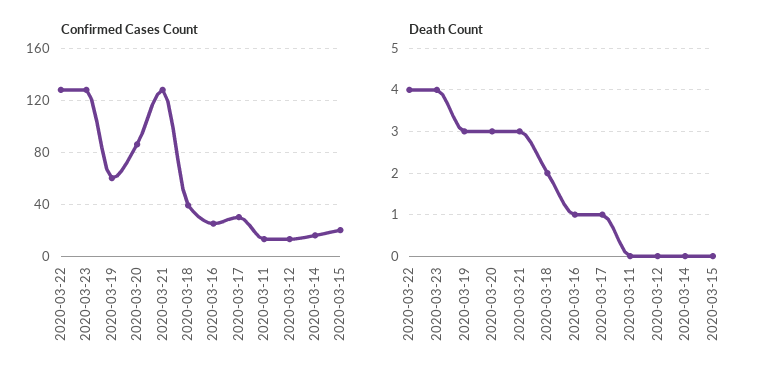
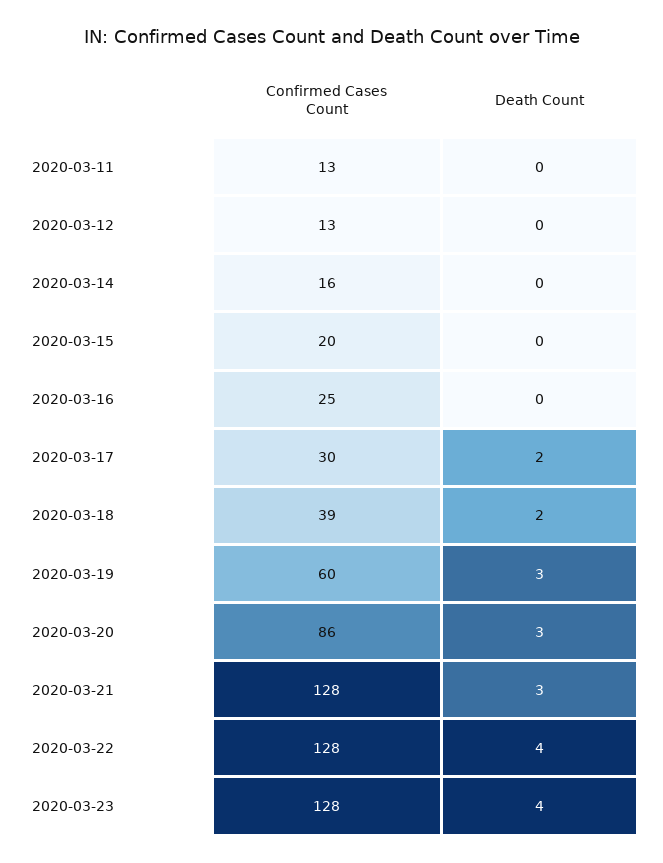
Death Count, 2020-03-16: 1 -> 0
Death Count, 2020-03-17: 1 -> 2

